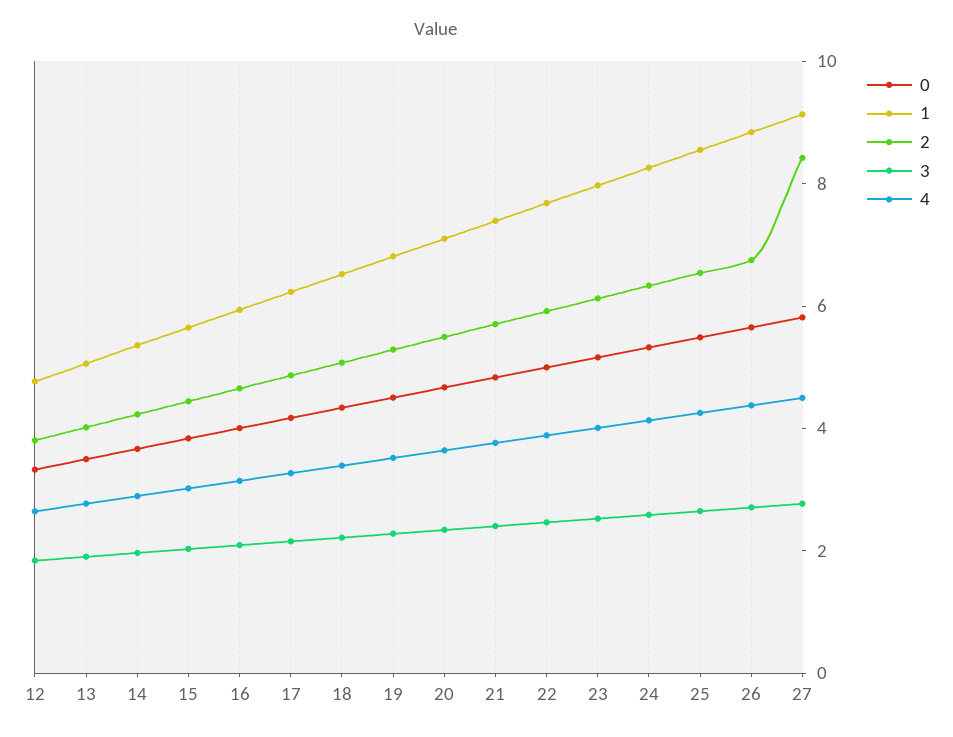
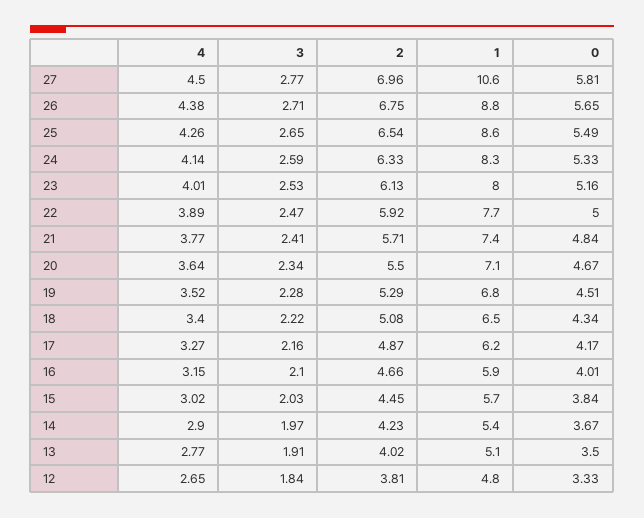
1, 27: 9 -> 10.6
2, 27: 8.5 -> 6.96

